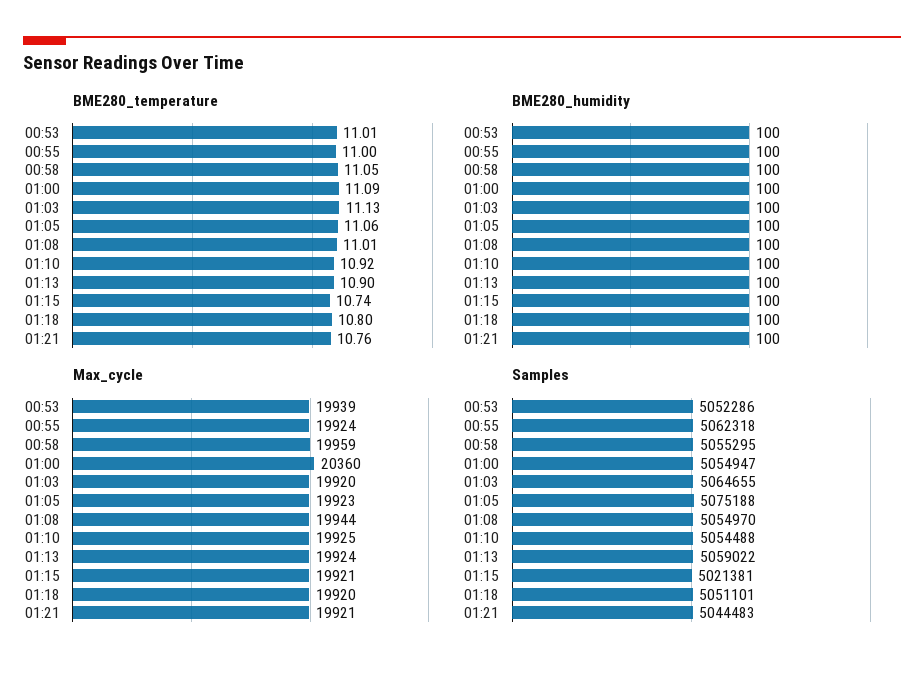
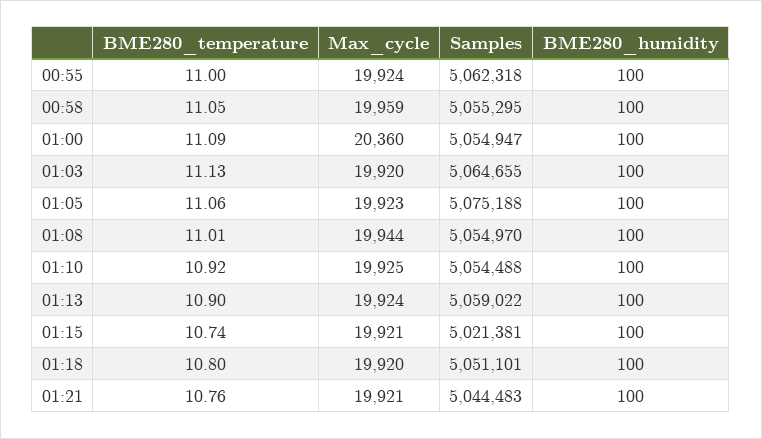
BME280_temperature, 00:53: 11.01 -> none
BME280_humidity, 00:53: 100 -> none
Max_cycle, 00:53: 19939 -> none
Samples, 00:53: 5052286 -> none

